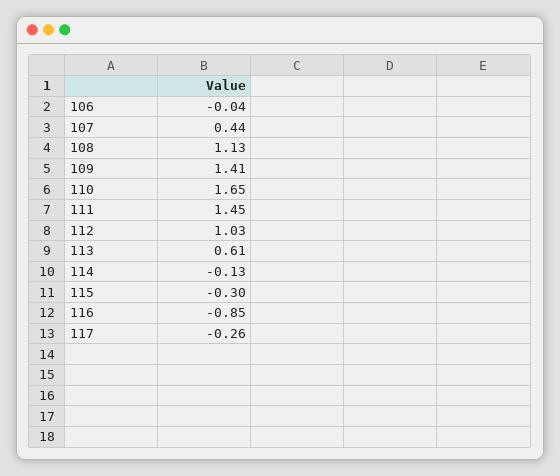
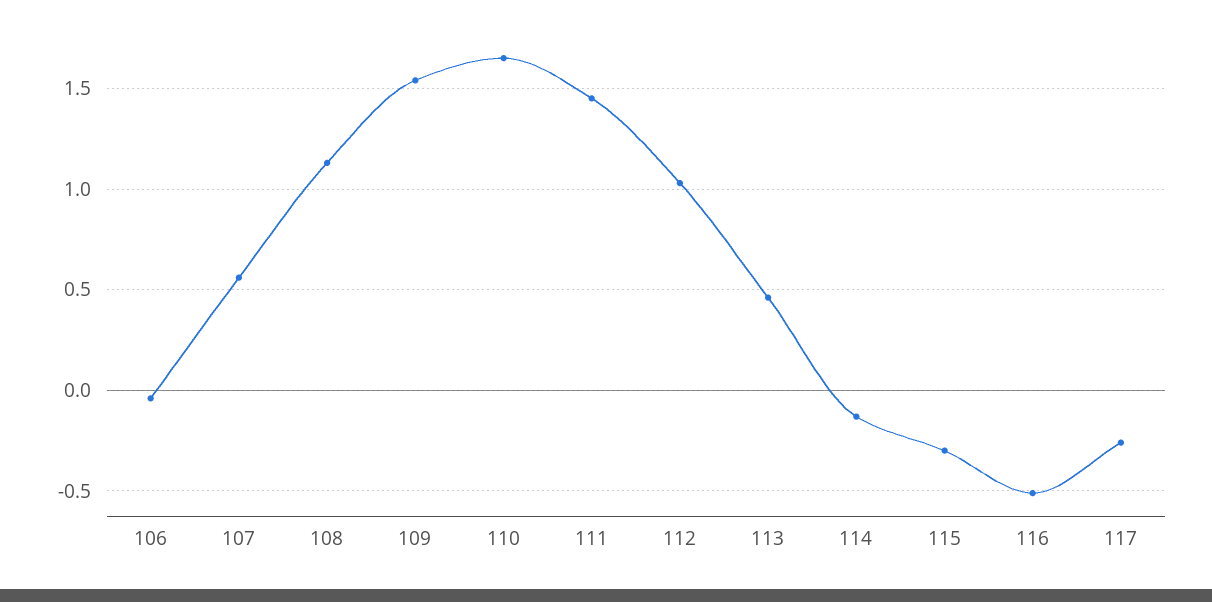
107: 0.44 -> 0.55
109: 1.41 -> 1.55
113: 0.61 -> 0.45
116: -0.85 -> -0.5

